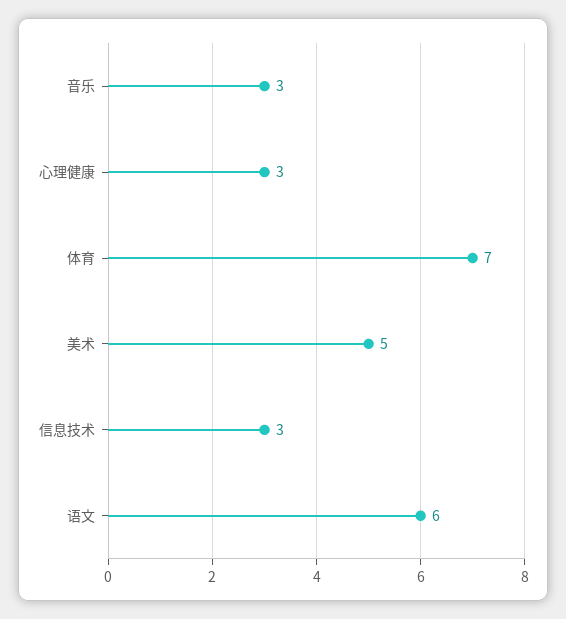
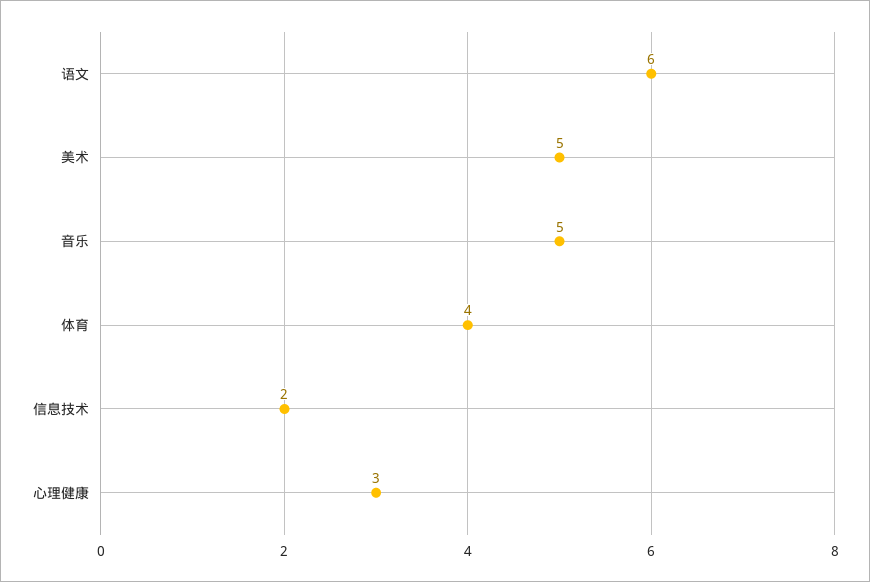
音乐: 3 -> 5
体育: 7 -> 4
信息技术: 3 -> 2

